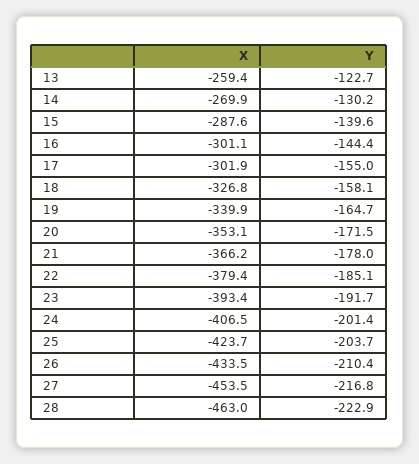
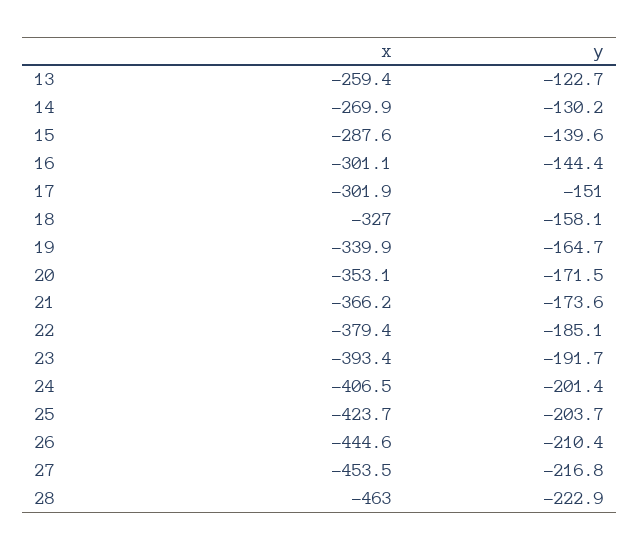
Y, 17: -155 -> -151
X, 18: -326.8 -> -327
Y, 21: -178 -> -173.6
X, 26: -433.5 -> -444.6

